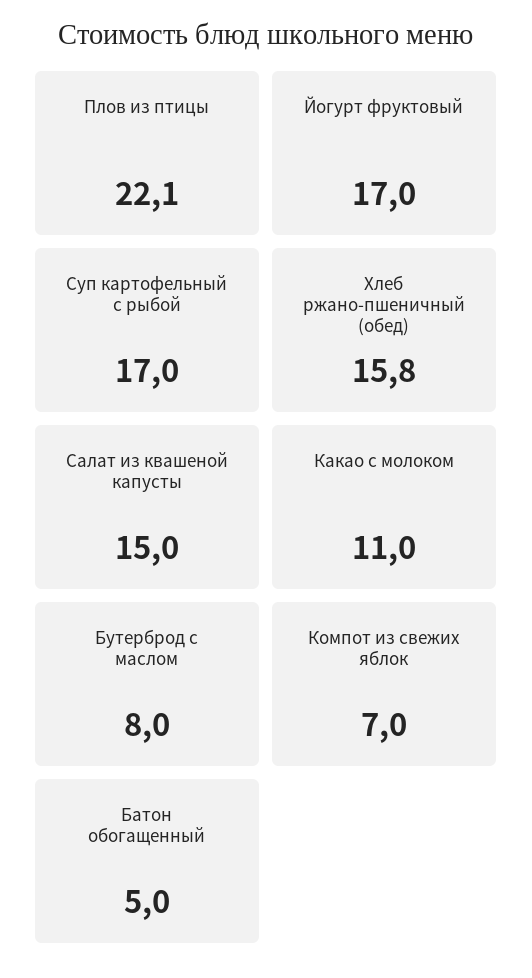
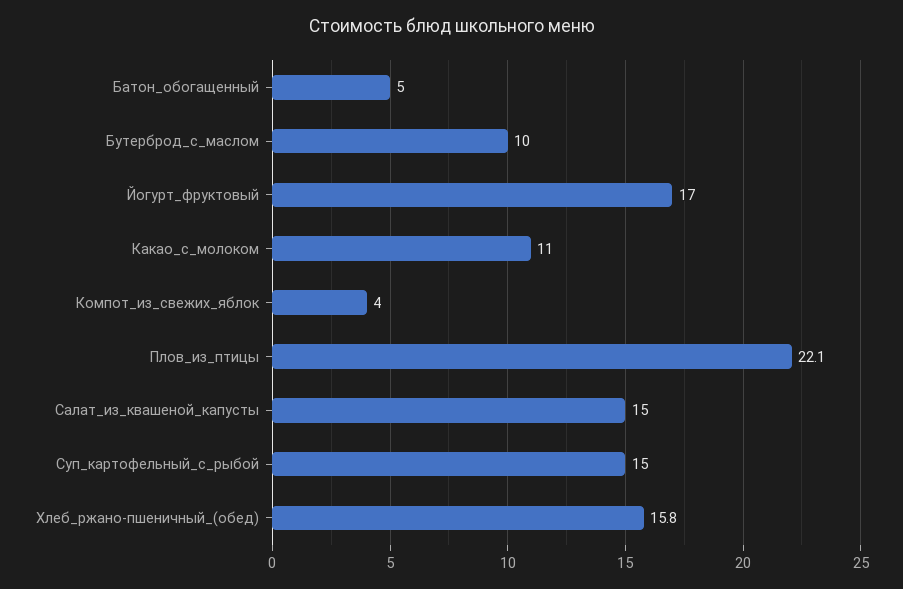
Суп картофельный с рыбой: 17 -> 15
Бутерброд с маслом: 8 -> 10
Компот из свежих яблок: 7 -> 4

